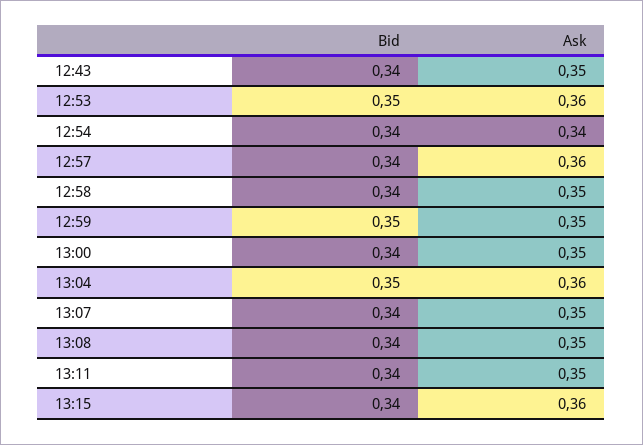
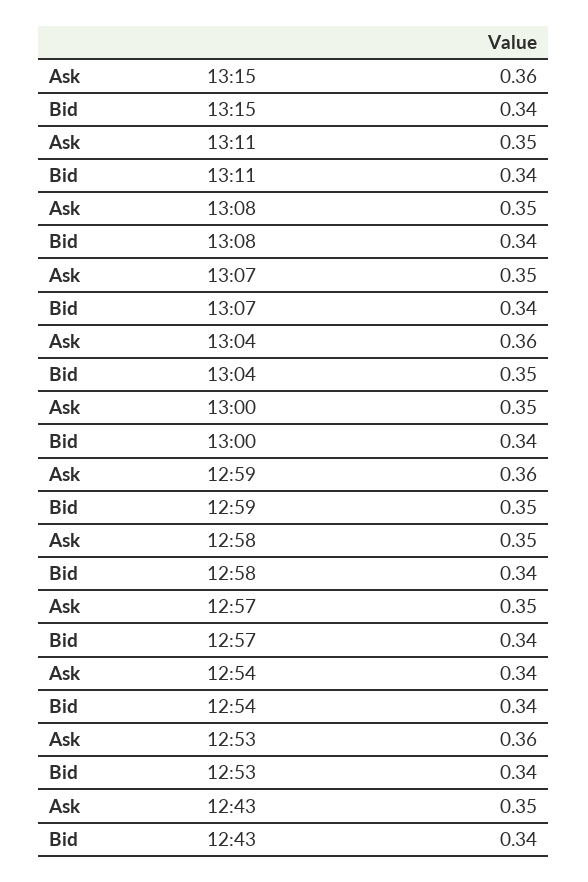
Bid, 12:53: 0.35 -> 0.34
Ask, 12:57: 0.36 -> 0.35
Ask, 12:59: 0.35 -> 0.36

